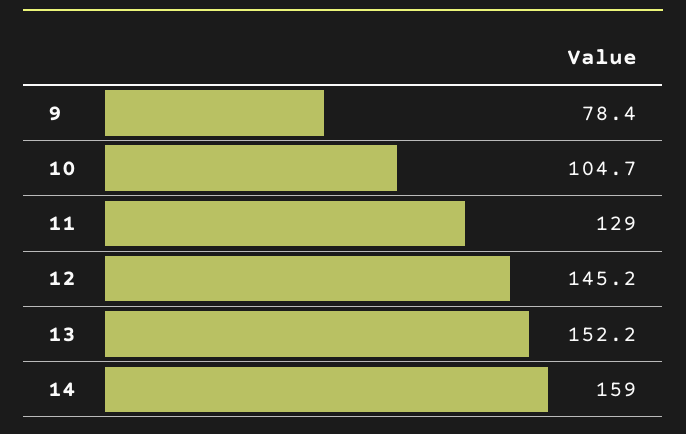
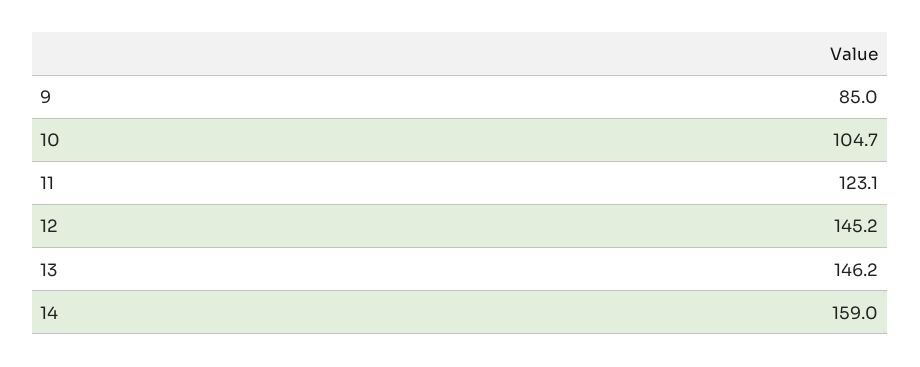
9: 78.4 -> 85
11: 129 -> 123.1
13: 152.2 -> 146.2

